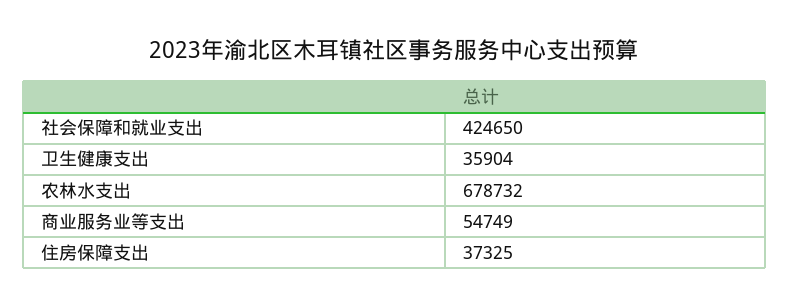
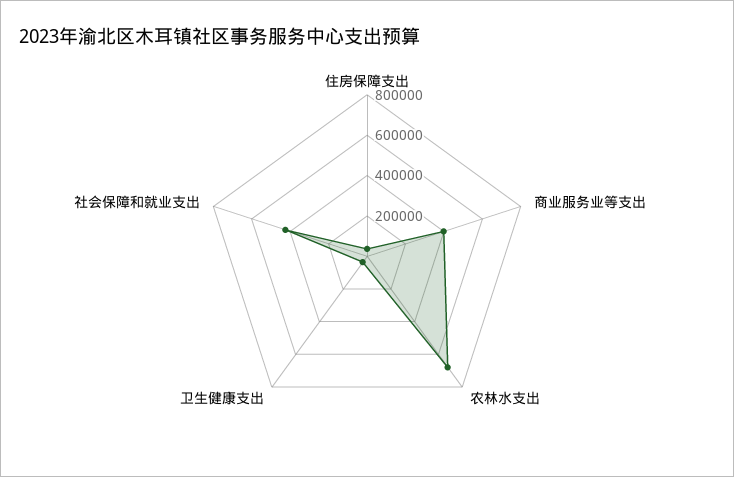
商业服务业等支出: 54749 -> 400000

